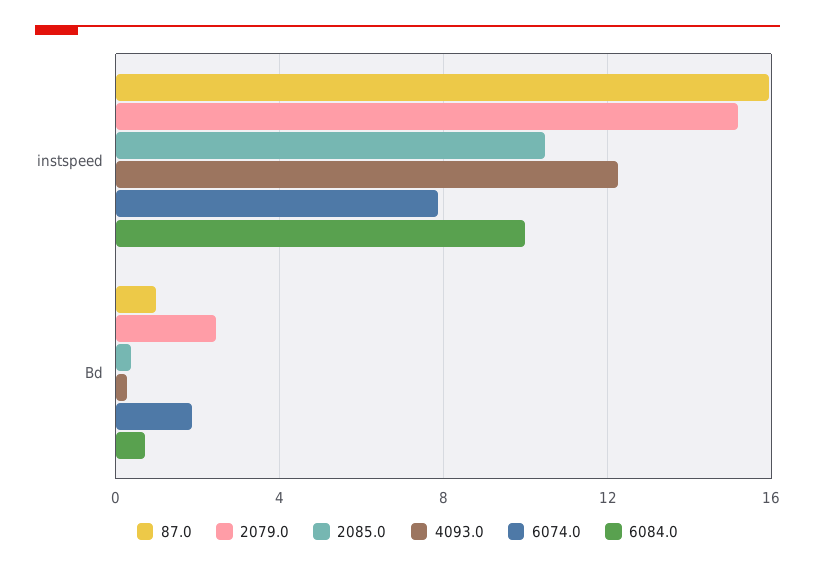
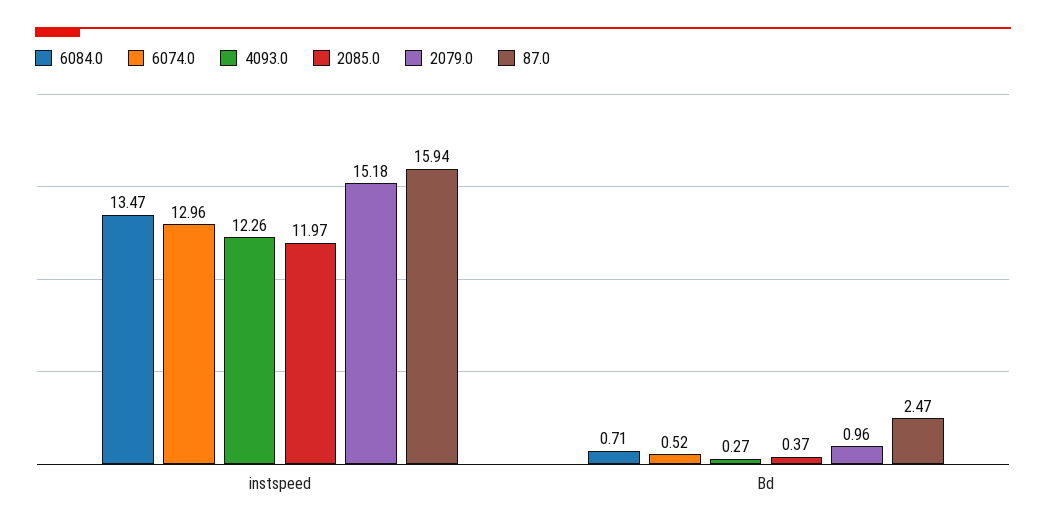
2085.0, instspeed: 10.5 -> 11.97
6074.0, instspeed: 8 -> 12.96
6084.0, instspeed: 10 -> 13.47
87.0, Bd: 1 -> 2.47
2079.0, Bd: 2.5 -> 0.96
6074.0, Bd: 2 -> 0.52

